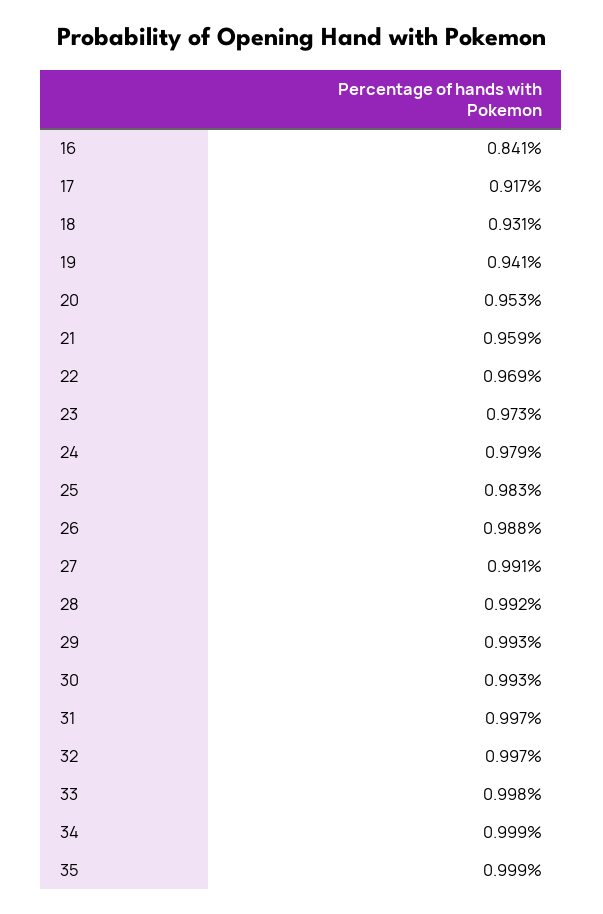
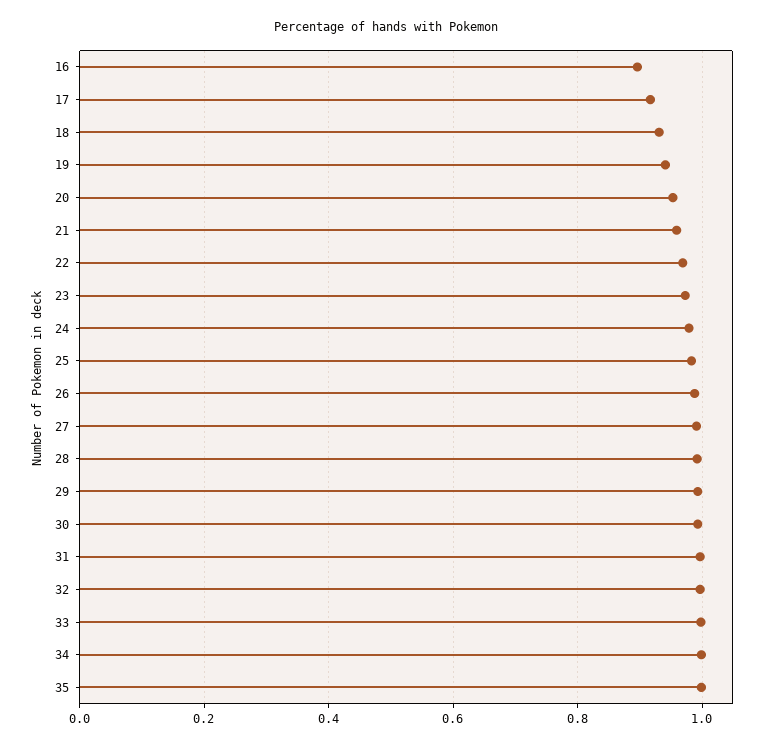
16: 0.841 -> 0.9

